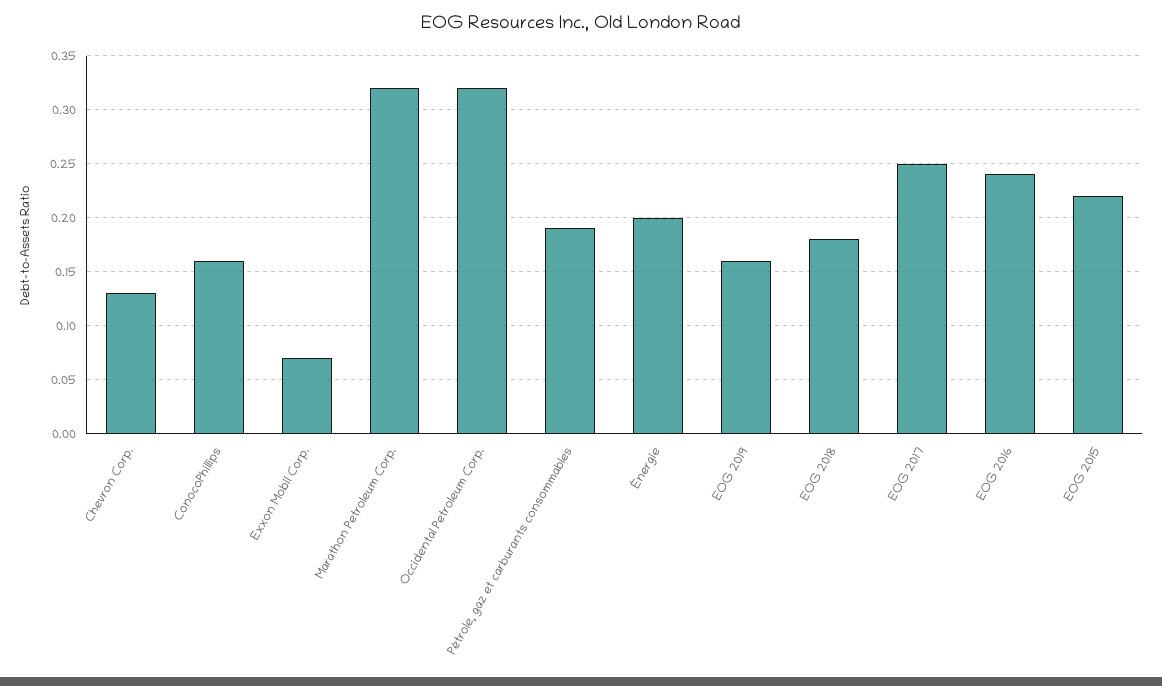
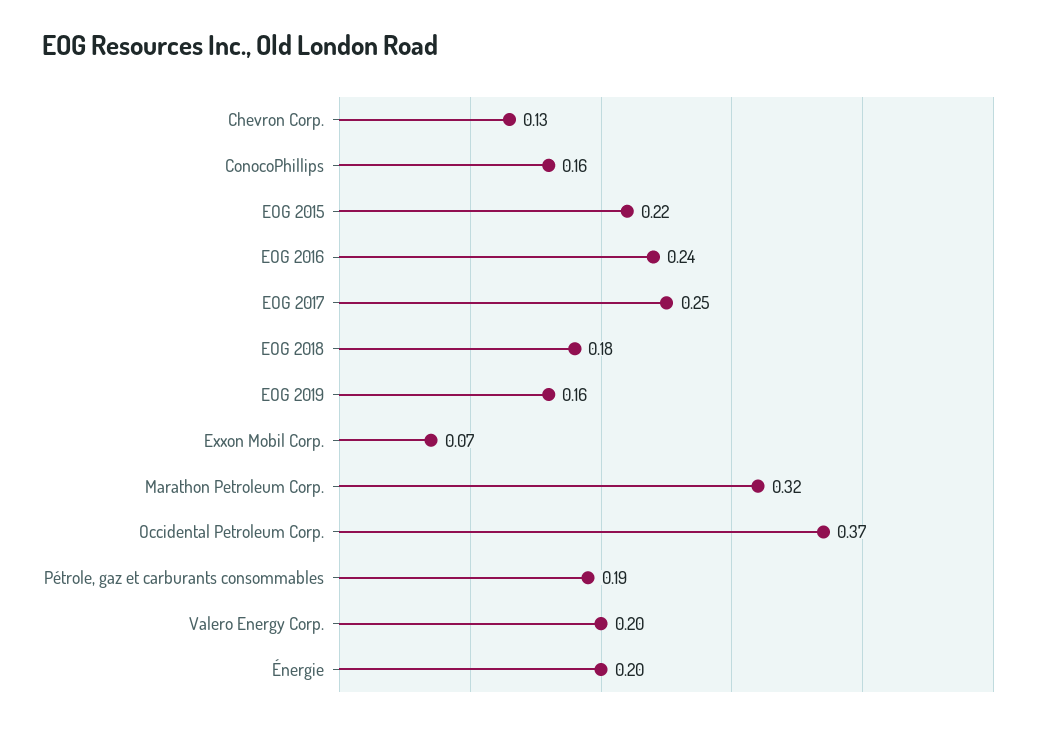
Occidental Petroleum Corp.: 0.32 -> 0.37
Valero Energy Corp.: none -> 0.2

